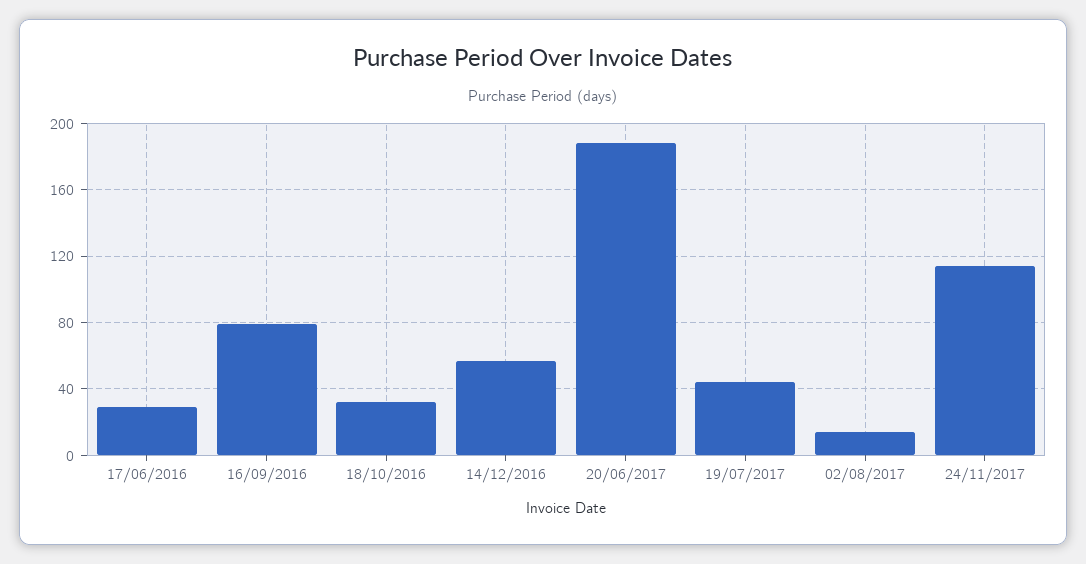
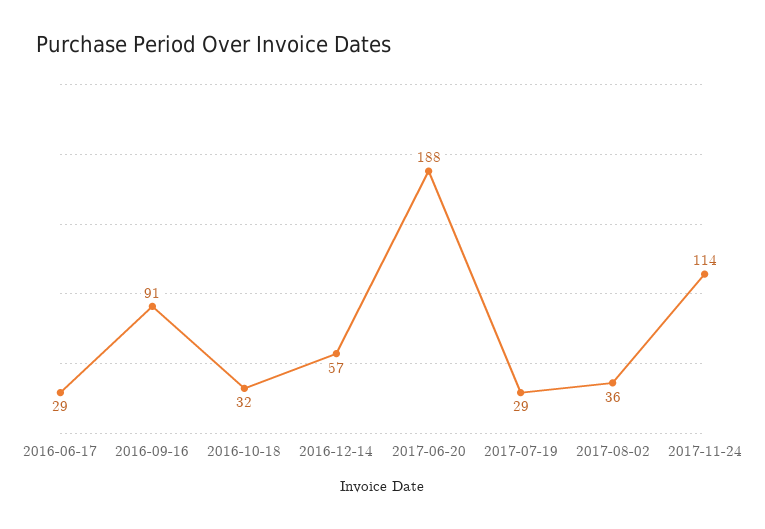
16/09/2016: 80 -> 91
19/07/2017: 45 -> 29
02/08/2017: 15 -> 36

